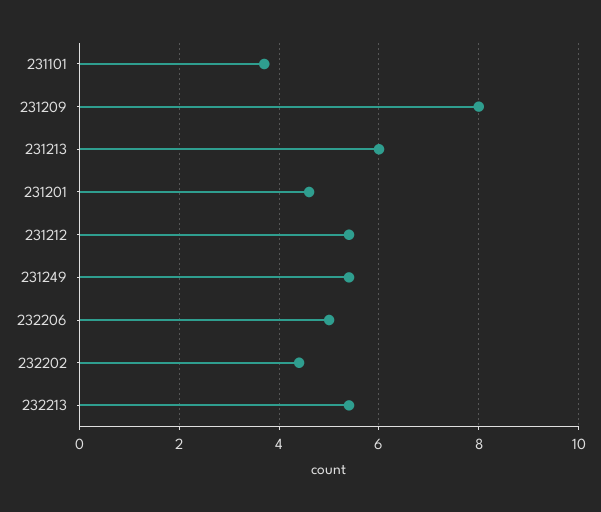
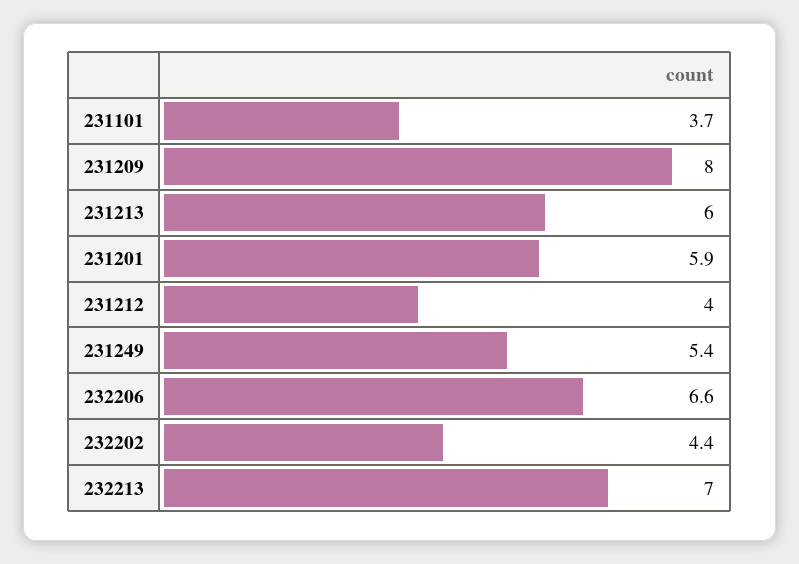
231201: 4.5 -> 5.9
231212: 5.5 -> 4
232206: 5 -> 6.6
232213: 5.5 -> 7

